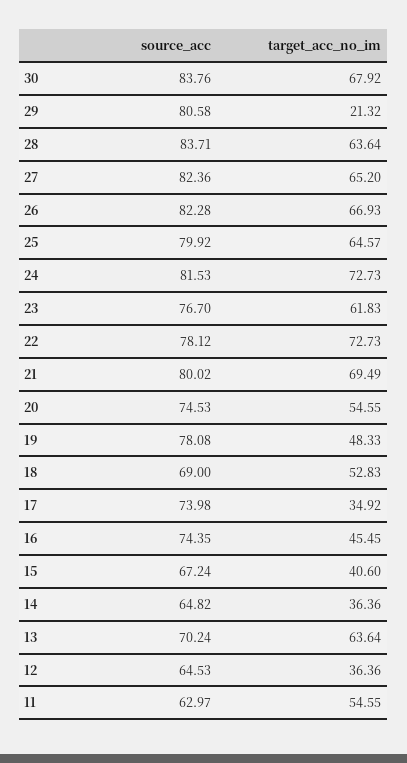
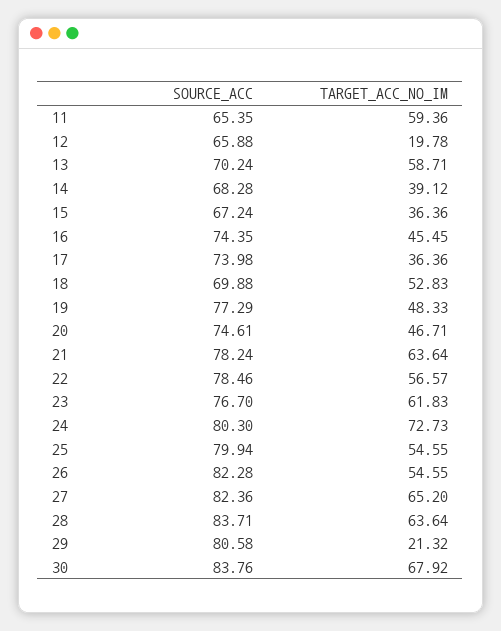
target_acc_no_im, 26: 66.93 -> 54.55
source_acc, 25: 79.92 -> 79.94
target_acc_no_im, 25: 64.57 -> 54.55
source_acc, 24: 81.53 -> 80.3
source_acc, 22: 78.12 -> 78.46
target_acc_no_im, 22: 72.73 -> 56.57
source_acc, 21: 80.02 -> 78.24
target_acc_no_im, 21: 69.49 -> 63.64
source_acc, 20: 74.53 -> 74.61
target_acc_no_im, 20: 54.55 -> 46.71
source_acc, 19: 78.08 -> 77.29
source_acc, 18: 69 -> 69.88
target_acc_no_im, 17: 34.92 -> 36.36
target_acc_no_im, 15: 40.6 -> 36.36
source_acc, 14: 64.82 -> 68.28
target_acc_no_im, 14: 36.36 -> 39.12
target_acc_no_im, 13: 63.64 -> 58.71
source_acc, 12: 64.53 -> 65.88
target_acc_no_im, 12: 36.36 -> 19.78
source_acc, 11: 62.97 -> 65.35
target_acc_no_im, 11: 54.55 -> 59.36

